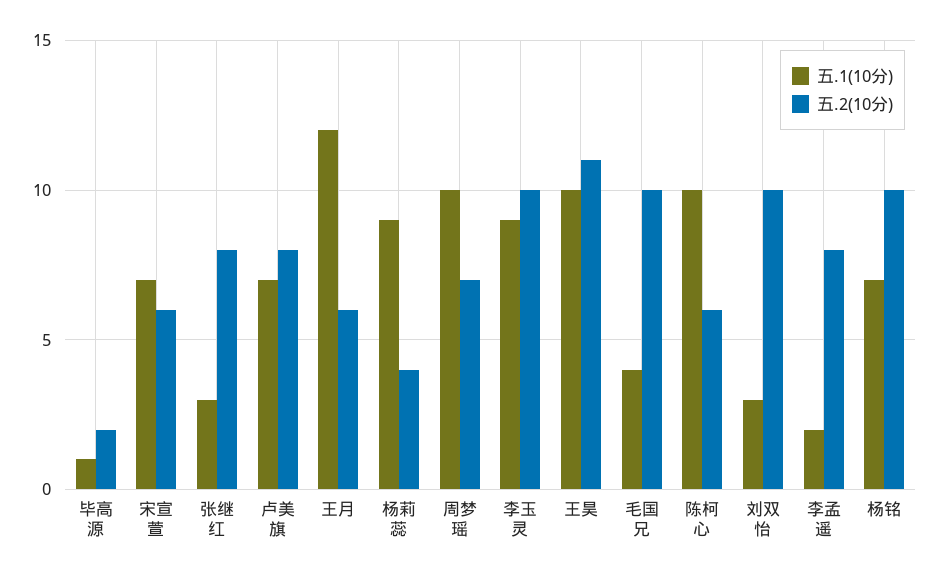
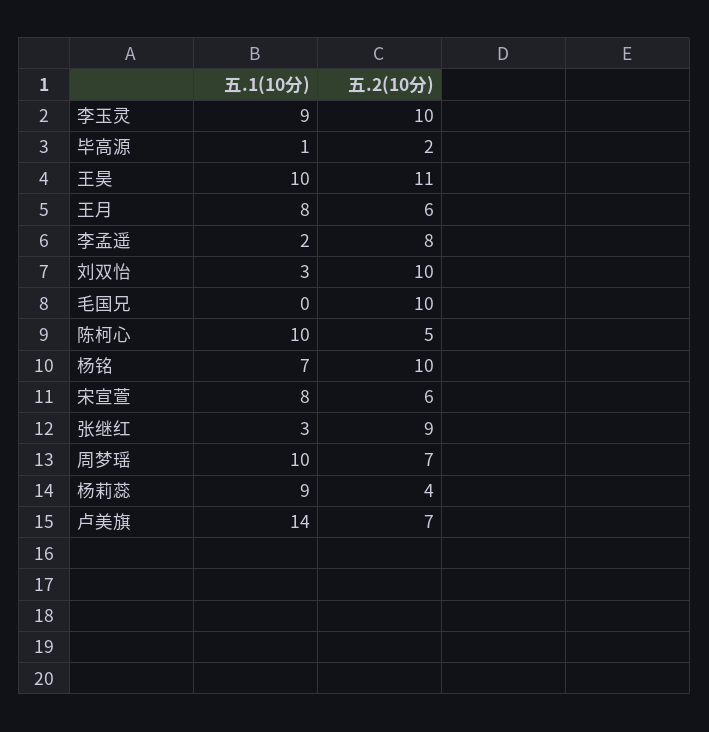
五.1(10分), 宋宣萱: 7 -> 8
五.2(10分), 张继红: 8 -> 9
五.1(10分), 卢美旗: 7 -> 14
五.2(10分), 卢美旗: 8 -> 7
五.1(10分), 王月: 12 -> 8
五.1(10分), 毛国兄: 4 -> 0
五.2(10分), 陈柯心: 6 -> 5

